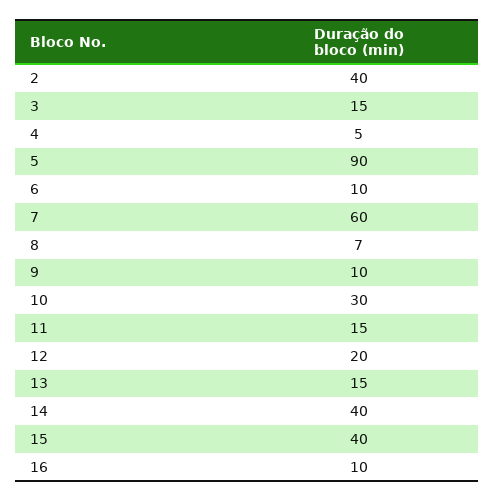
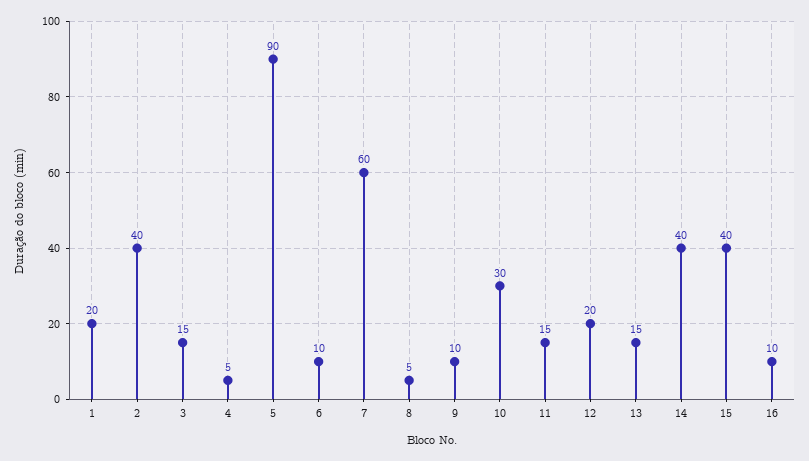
8: 7 -> 5
1: none -> 20

